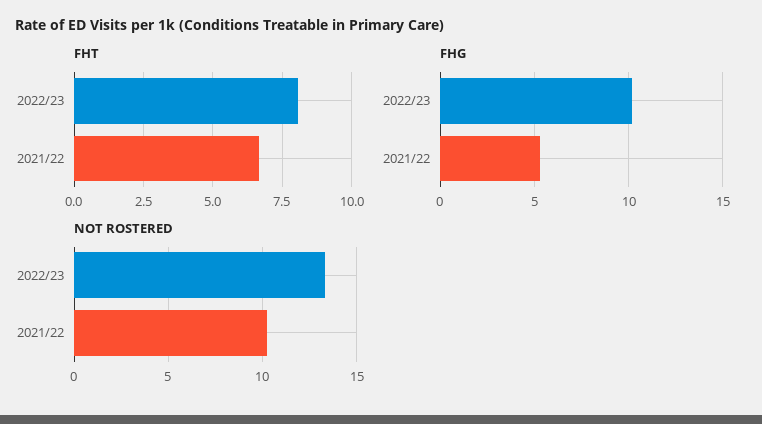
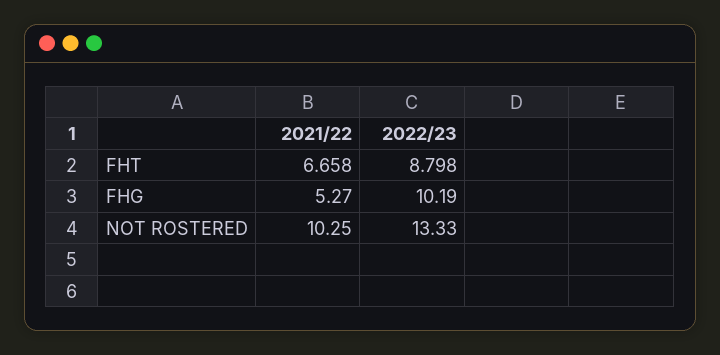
FHT, 2022/23: 8 -> 8.798

